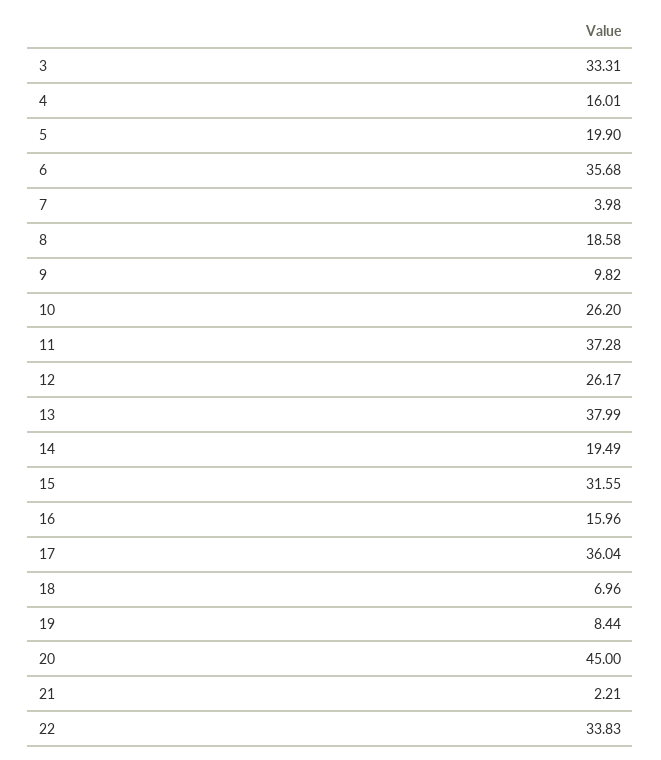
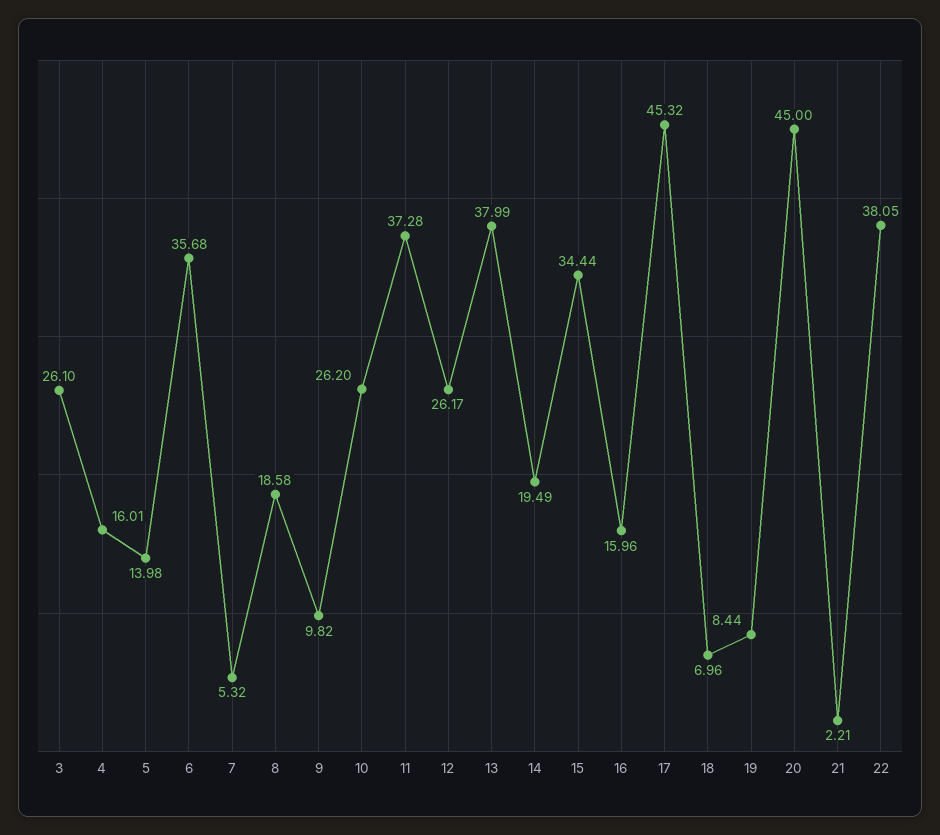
3: 33.31 -> 26.1
5: 19.9 -> 13.98
7: 3.98 -> 5.32
15: 31.55 -> 34.44
17: 36.04 -> 45.32
22: 33.83 -> 38.05

